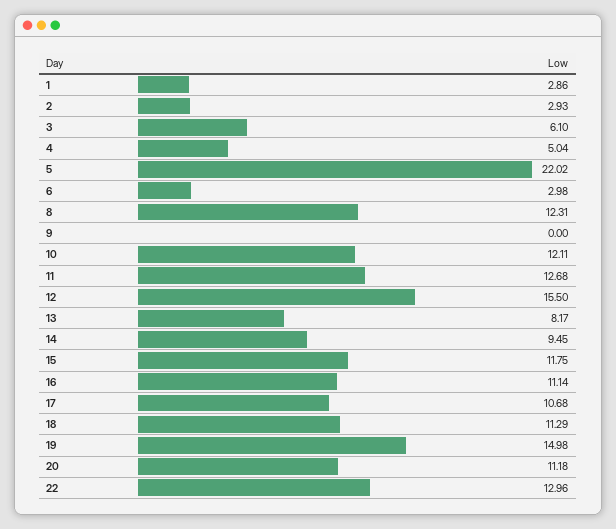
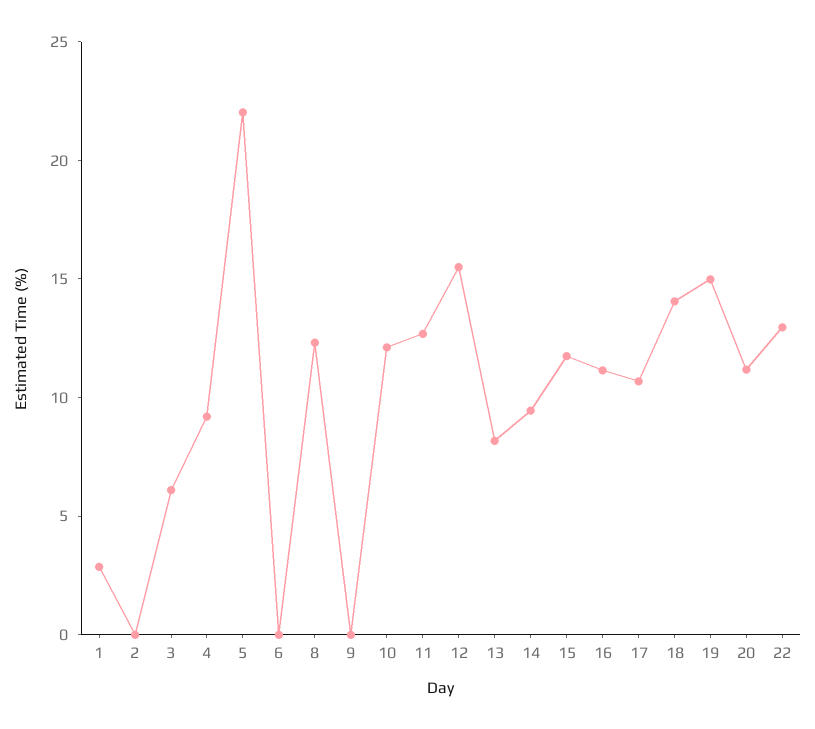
2: 2.93 -> 0
4: 5.04 -> 9
6: 2.98 -> 0
18: 11.29 -> 14

